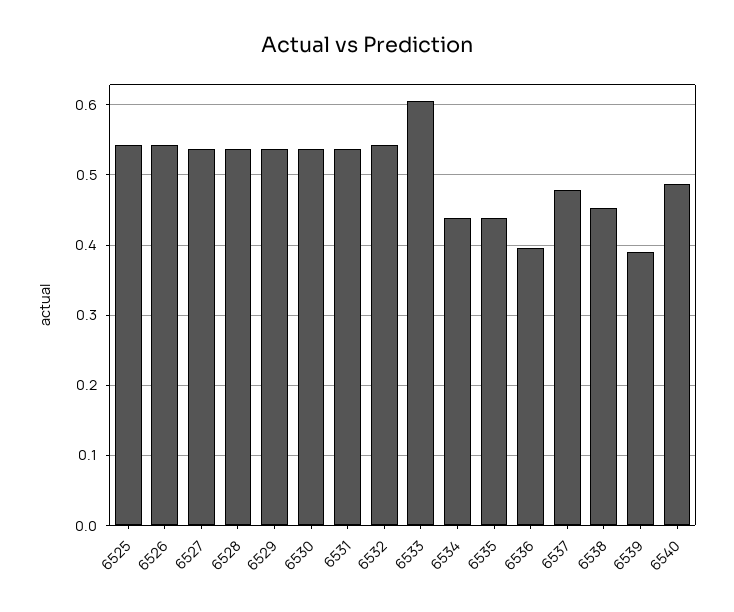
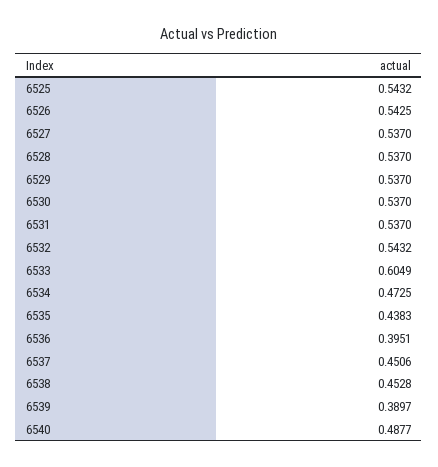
6534: 0.44 -> 0.4725
6537: 0.48 -> 0.4506

